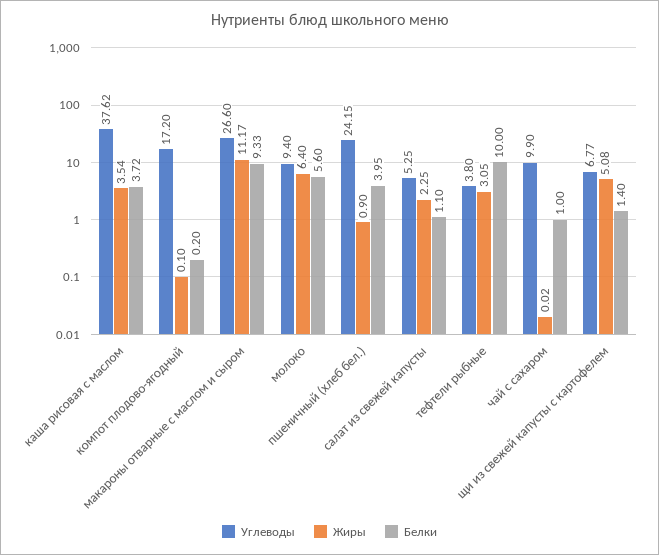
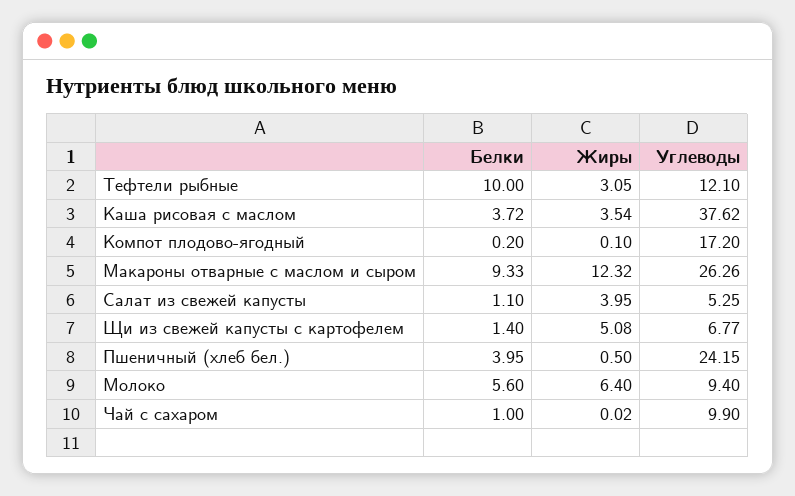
Углеводы, макароны отварные с маслом и сыром: 26.6 -> 26.26
Жиры, макароны отварные с маслом и сыром: 11.17 -> 12.32
Жиры, пшеничный (хлеб бел.): 0.9 -> 0.5
Жиры, салат из свежей капусты: 2.25 -> 3.95
Углеводы, тефтели рыбные: 3.8 -> 12.1

